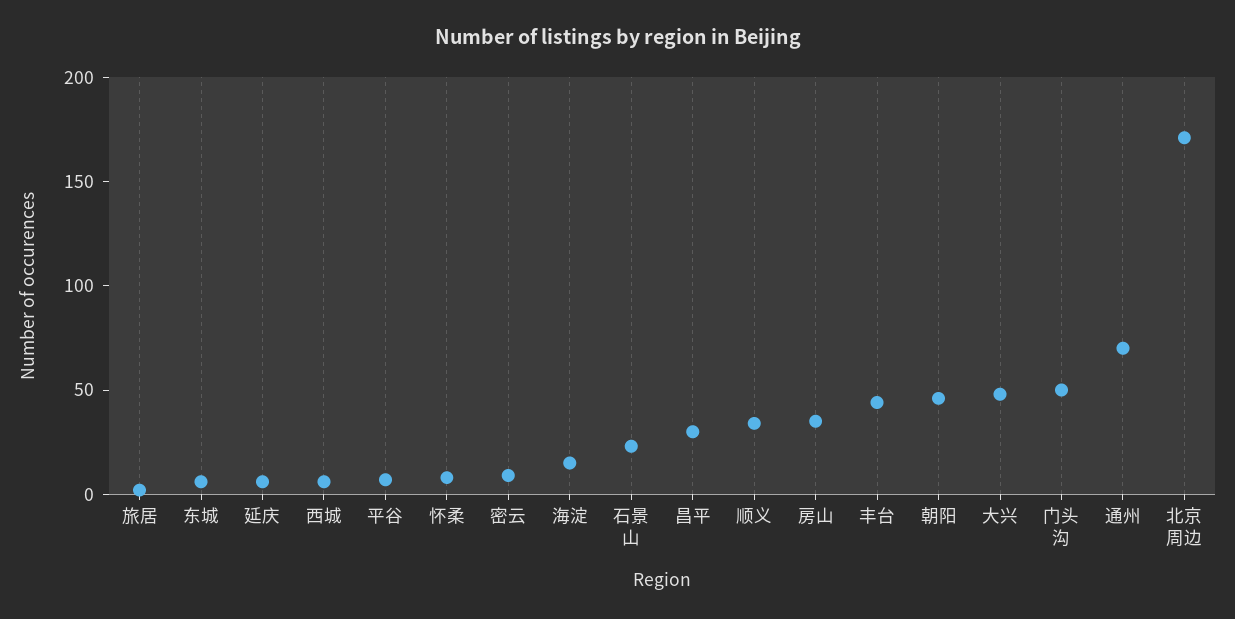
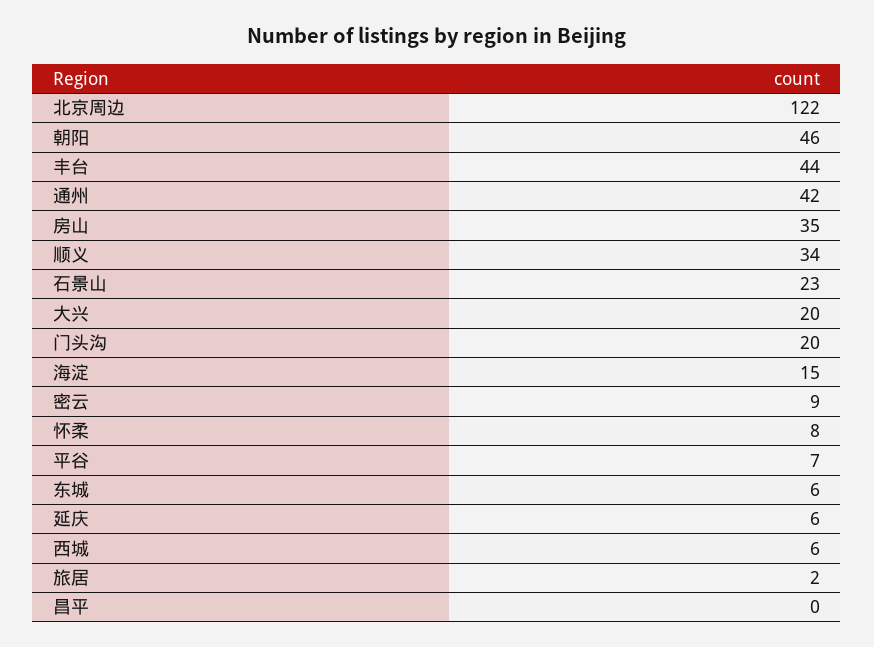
昌平: 30 -> 0
大兴: 50 -> 20
门头沟: 50 -> 20
通州: 70 -> 42
北京周边: 170 -> 122

